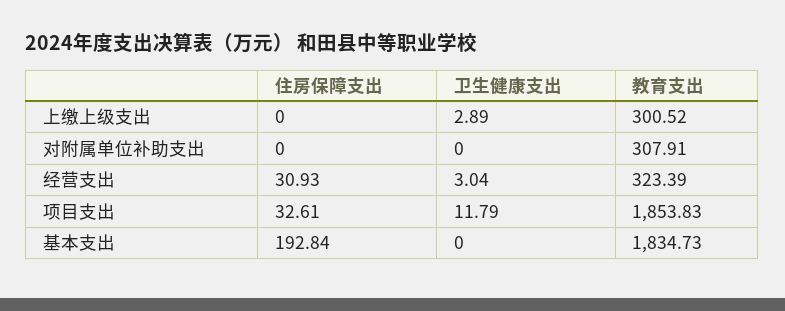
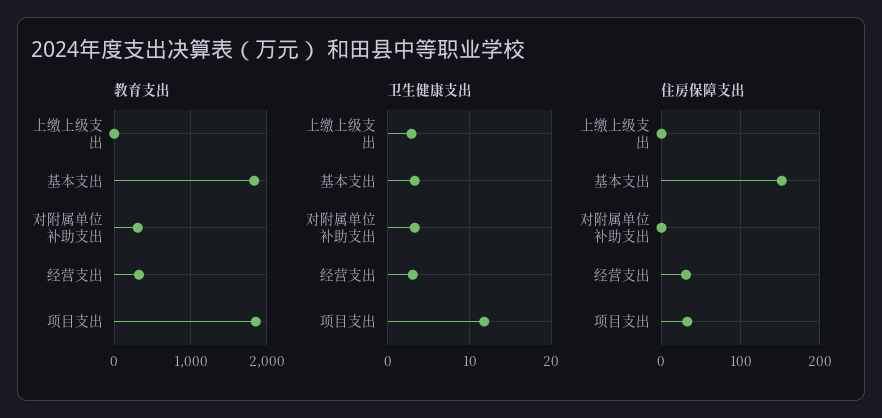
教育支出, 上缴上级支出: 300.52 -> 0
卫生健康支出, 对附属单位补助支出: 0 -> 3
住房保障支出, 基本支出: 192.84 -> 150
卫生健康支出, 基本支出: 0 -> 3

